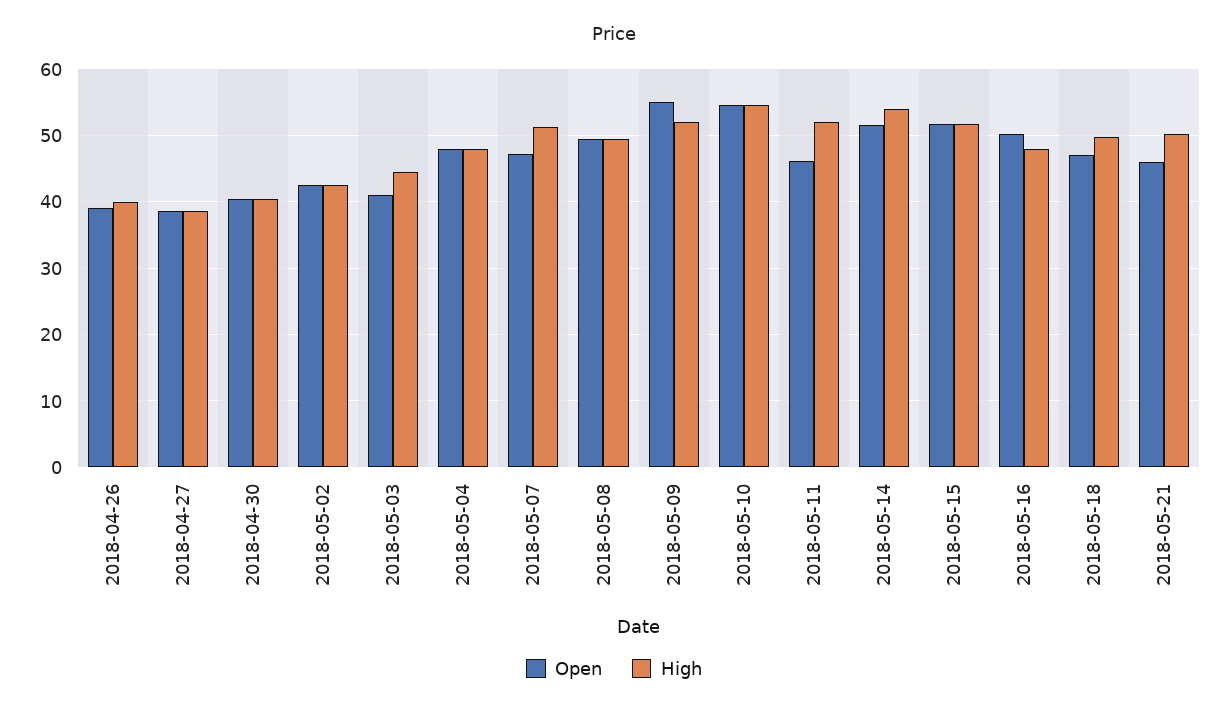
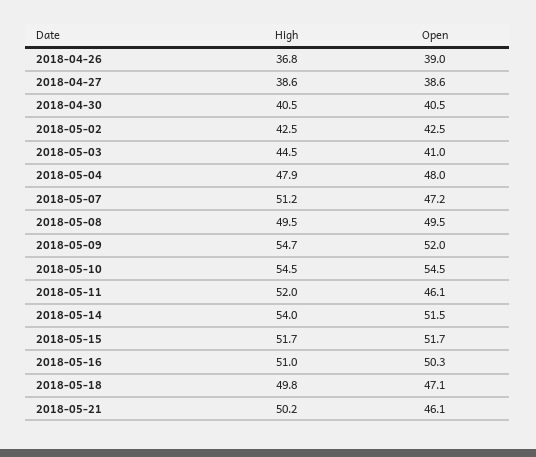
High, 2018-04-26: 40 -> 36.8
Open, 2018-05-09: 55 -> 52
High, 2018-05-09: 52 -> 54.7
High, 2018-05-16: 48 -> 51

